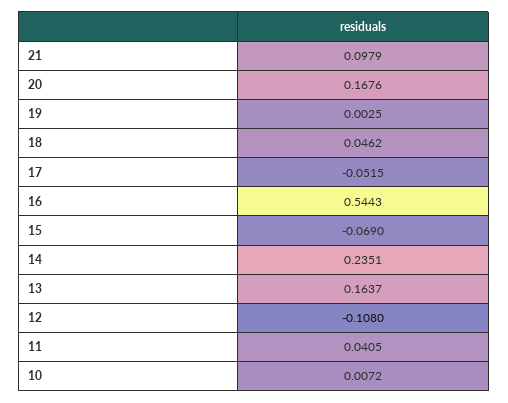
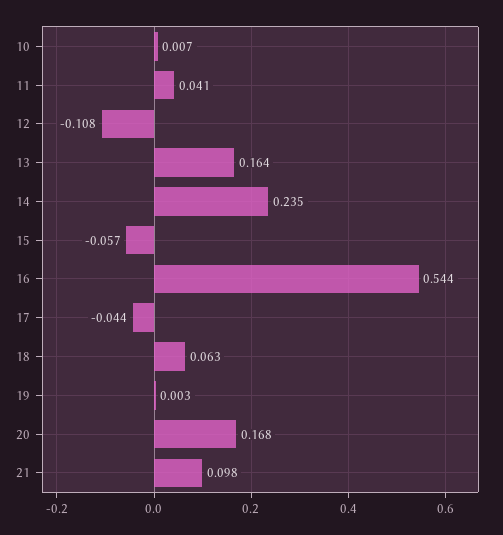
18: 0.0462 -> 0.063
17: -0.0515 -> -0.044
15: -0.069 -> -0.057

